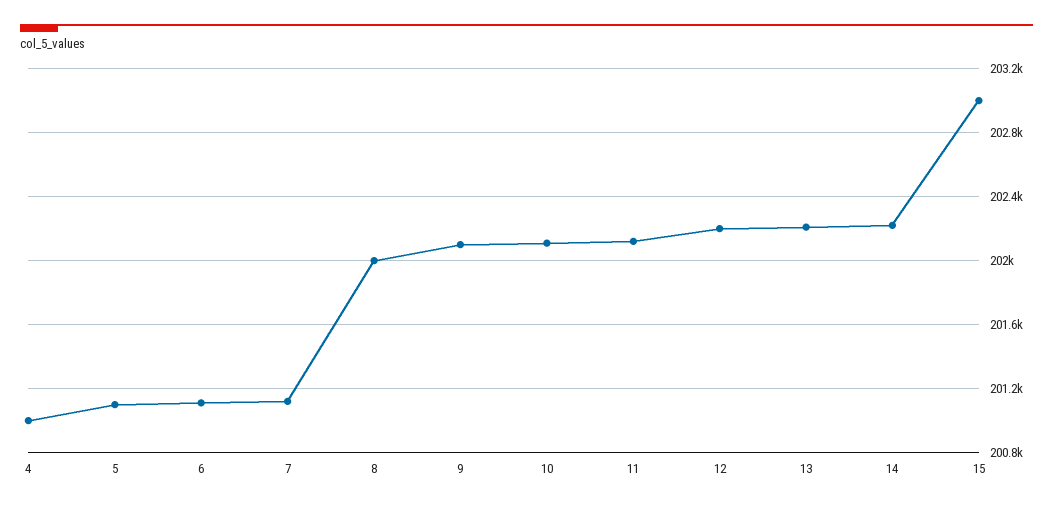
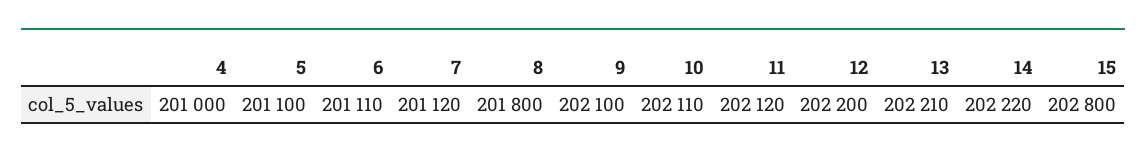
8: 202000 -> 201800
15: 203000 -> 202800

